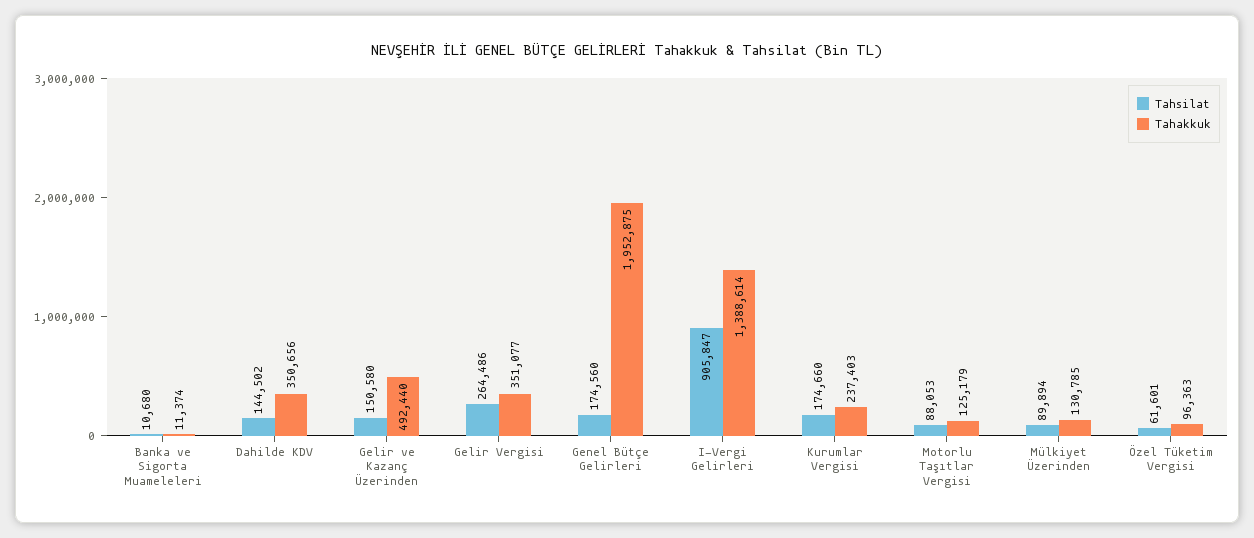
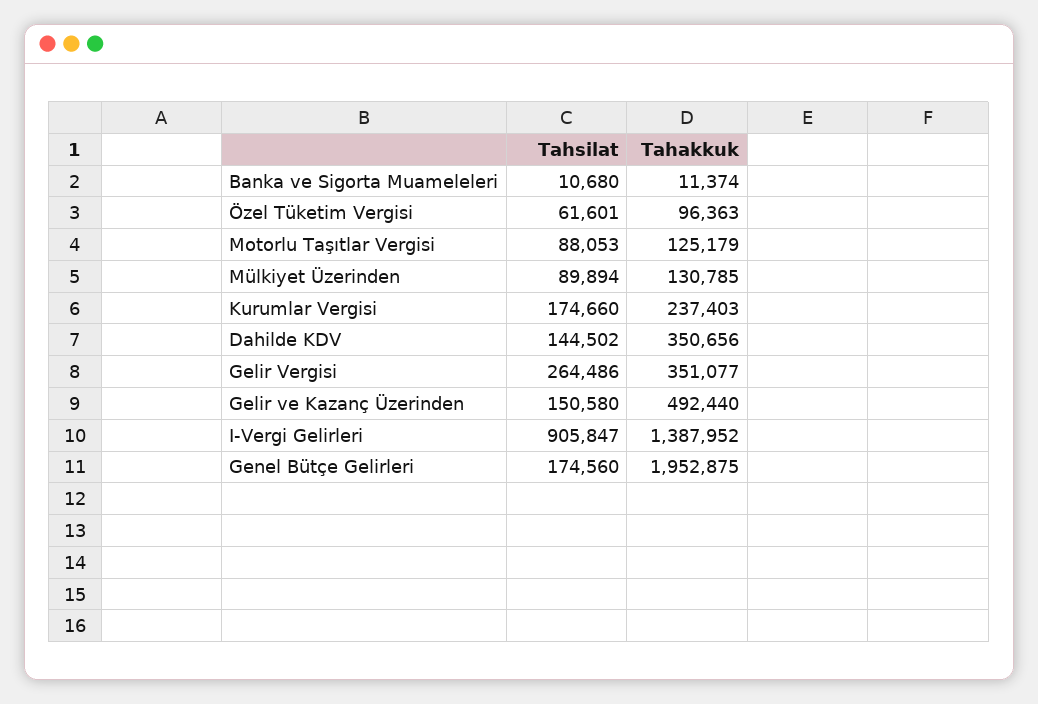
Tahakkuk, I-Vergi Gelirleri: 1388614 -> 1387952

